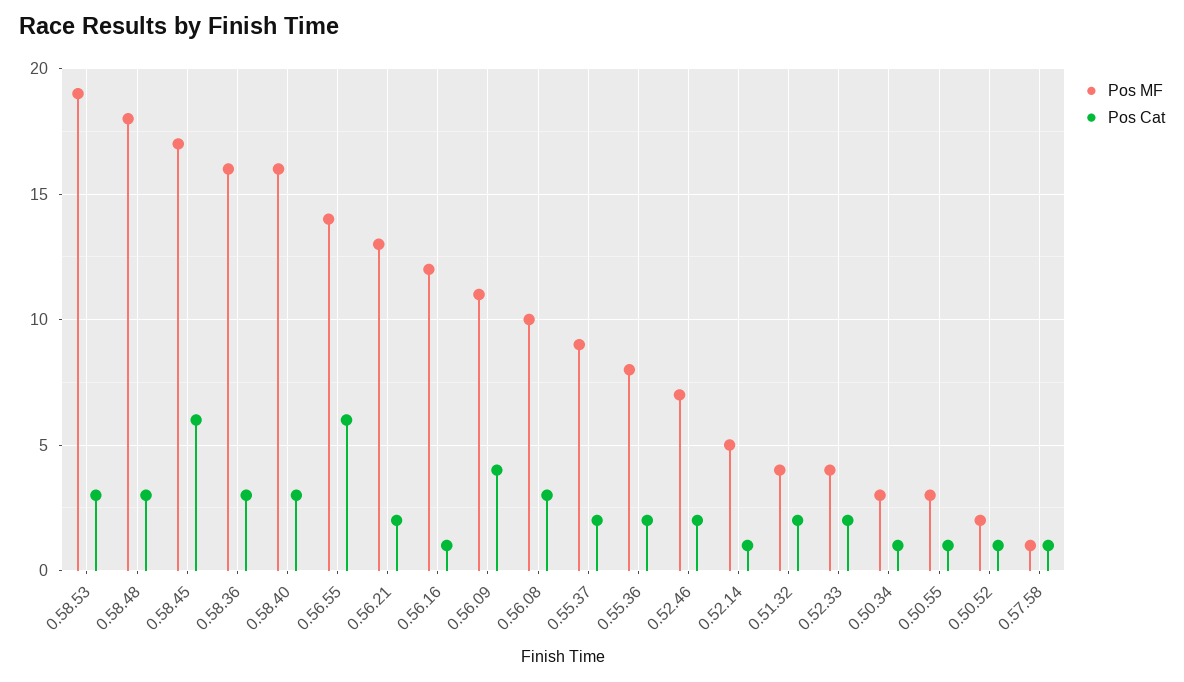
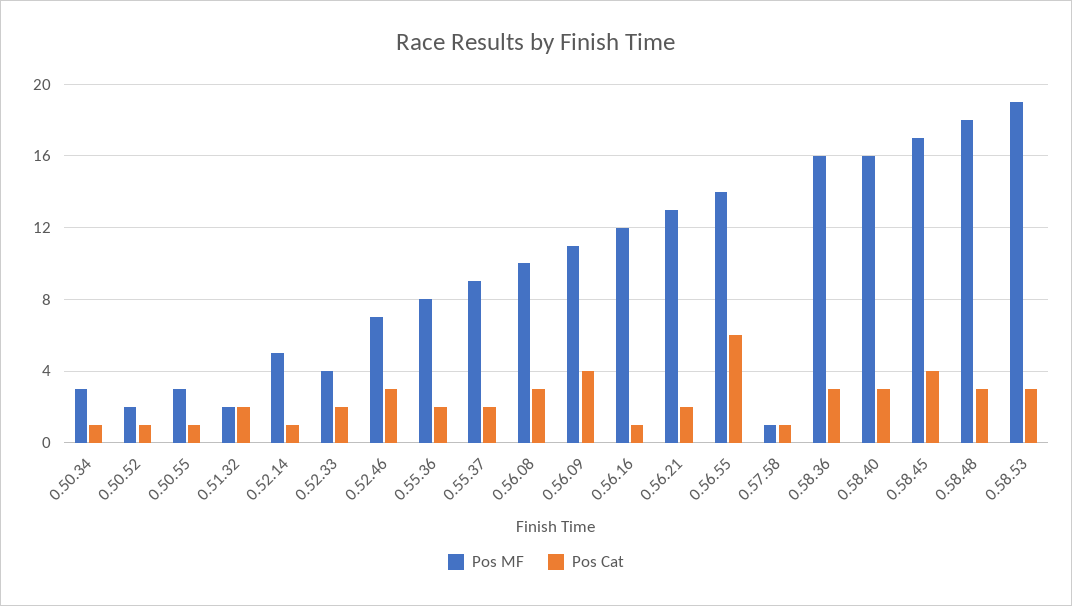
Pos Cat, 0.58.45: 6 -> 4
Pos Cat, 0.52.46: 2 -> 3
Pos MF, 0.51.32: 4 -> 2

